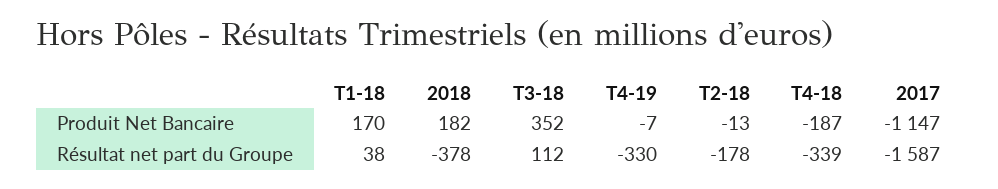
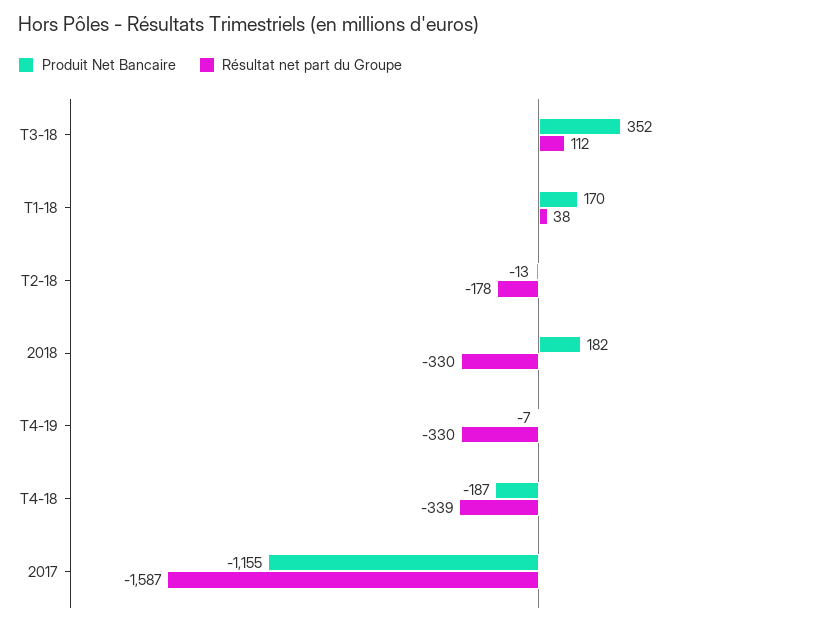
Produit Net Bancaire, 2017: -1147 -> -1155
Résultat net part du Groupe, 2018: -378 -> -330

